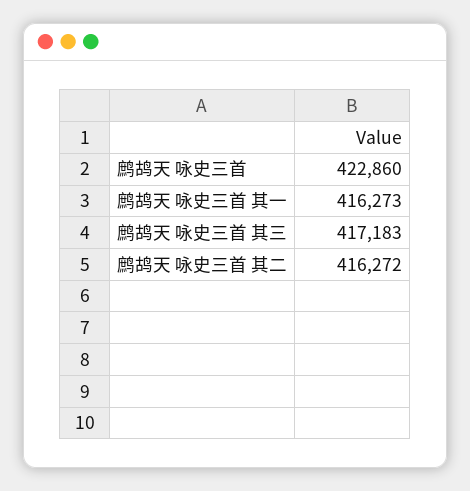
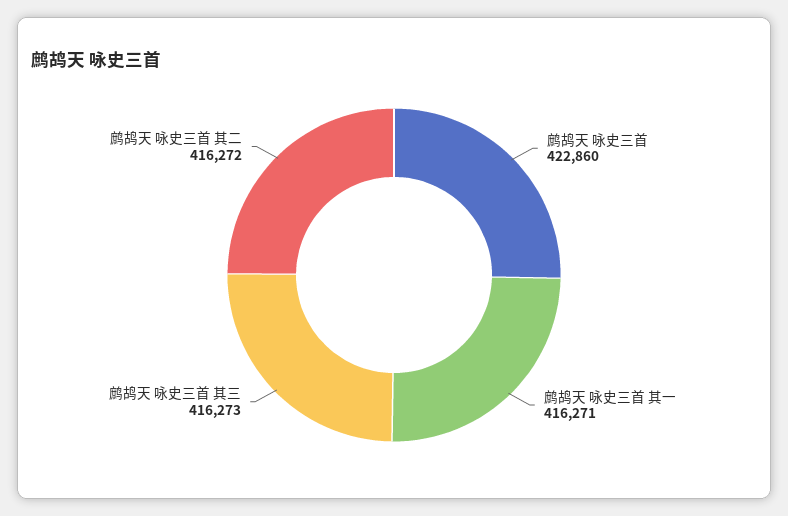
鹧鸪天 咏史三首 其一: 416273 -> 416271
鹧鸪天 咏史三首 其三: 417183 -> 416273

